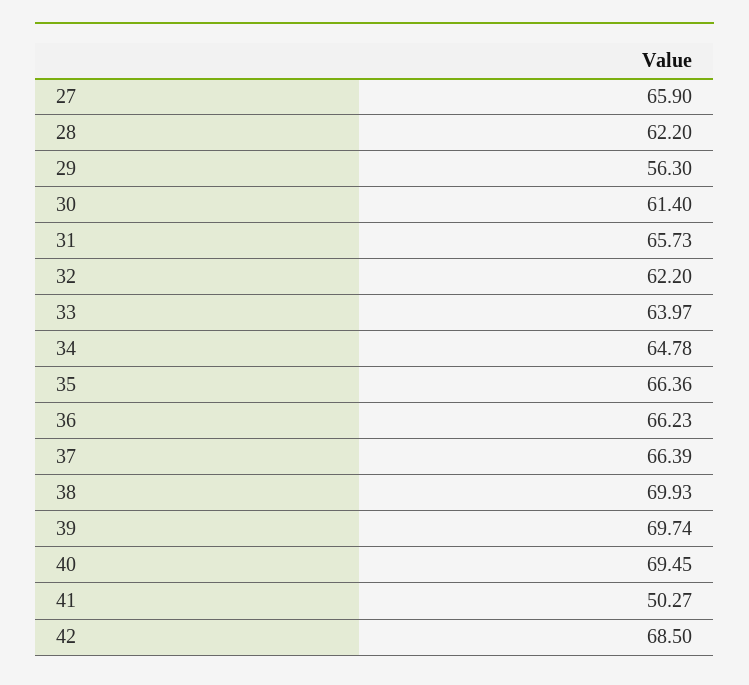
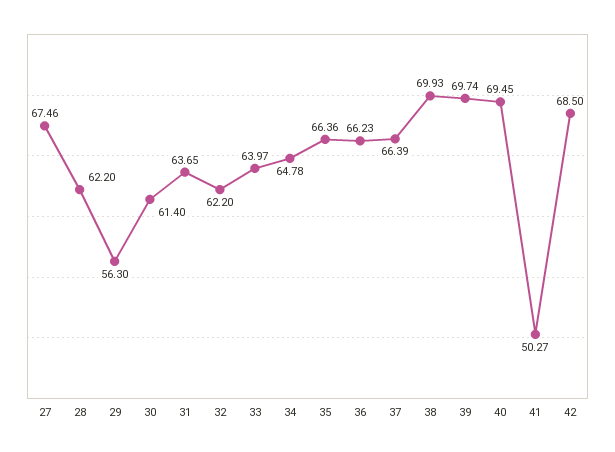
27: 65.9 -> 67.46
31: 65.73 -> 63.65

